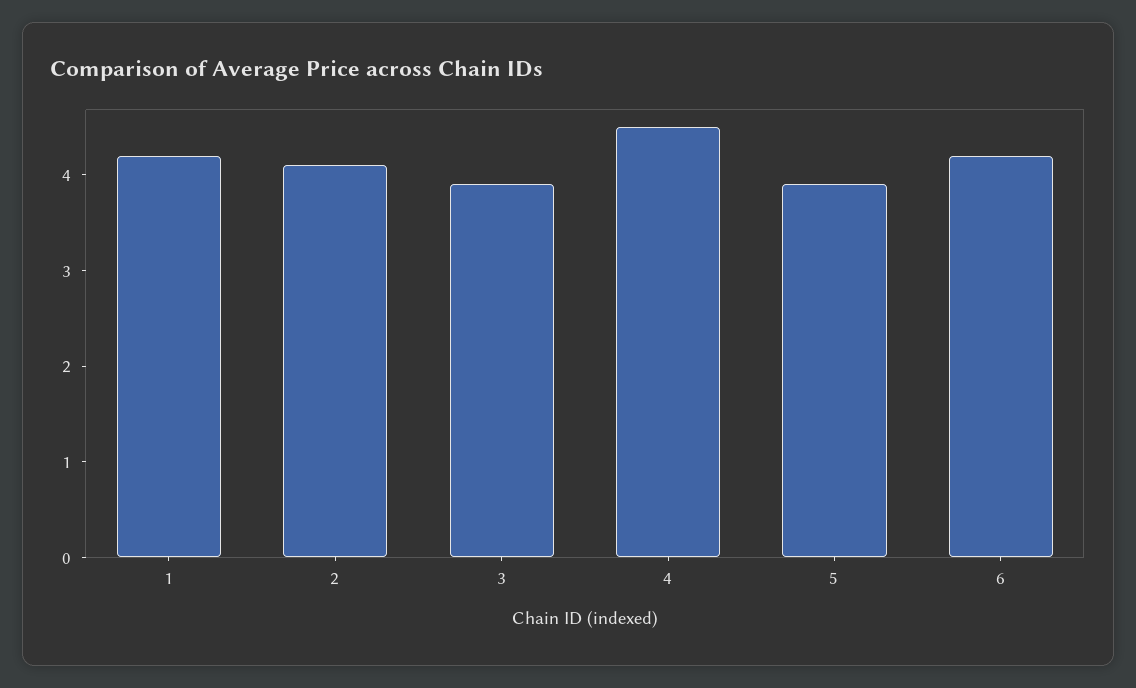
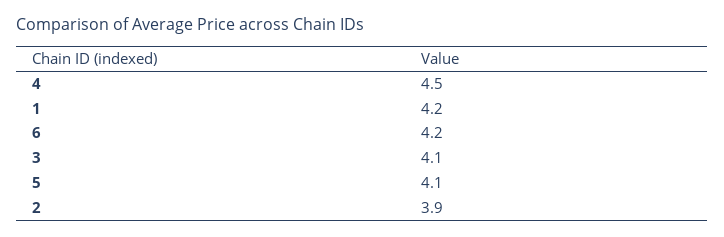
2: 4.1 -> 3.9
3: 3.9 -> 4.1
5: 3.9 -> 4.1

